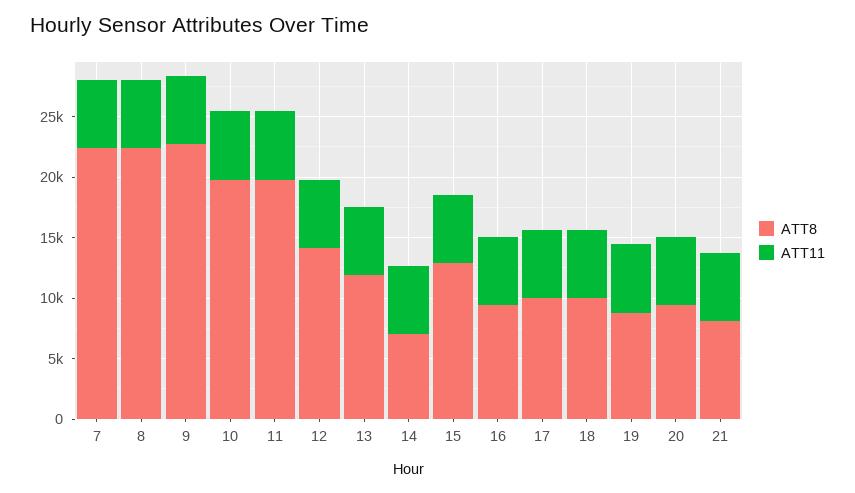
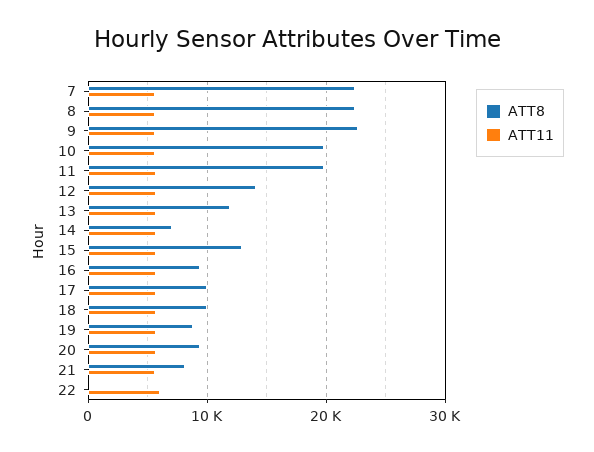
ATT8, 22: none -> 0
ATT11, 22: none -> 6000

